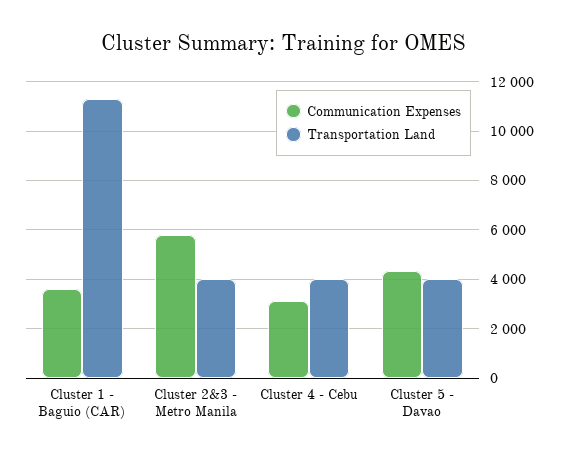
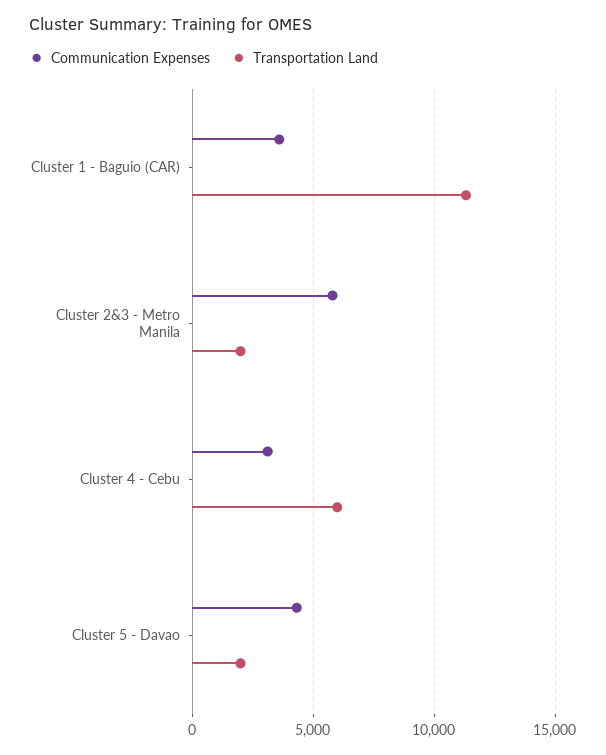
Transportation Land, Cluster 2&3 - Metro Manila: 4000 -> 2000
Transportation Land, Cluster 4 - Cebu: 4000 -> 6000
Transportation Land, Cluster 5 - Davao: 4000 -> 2000

